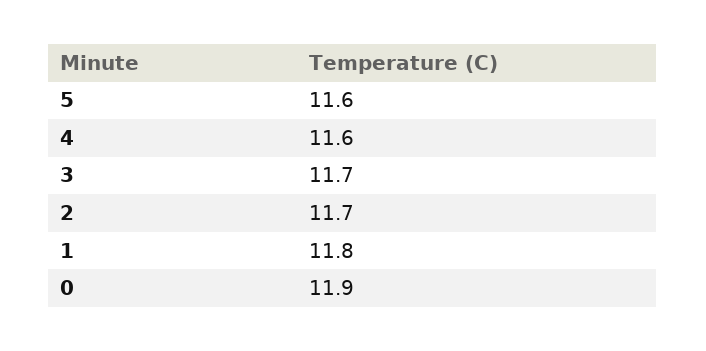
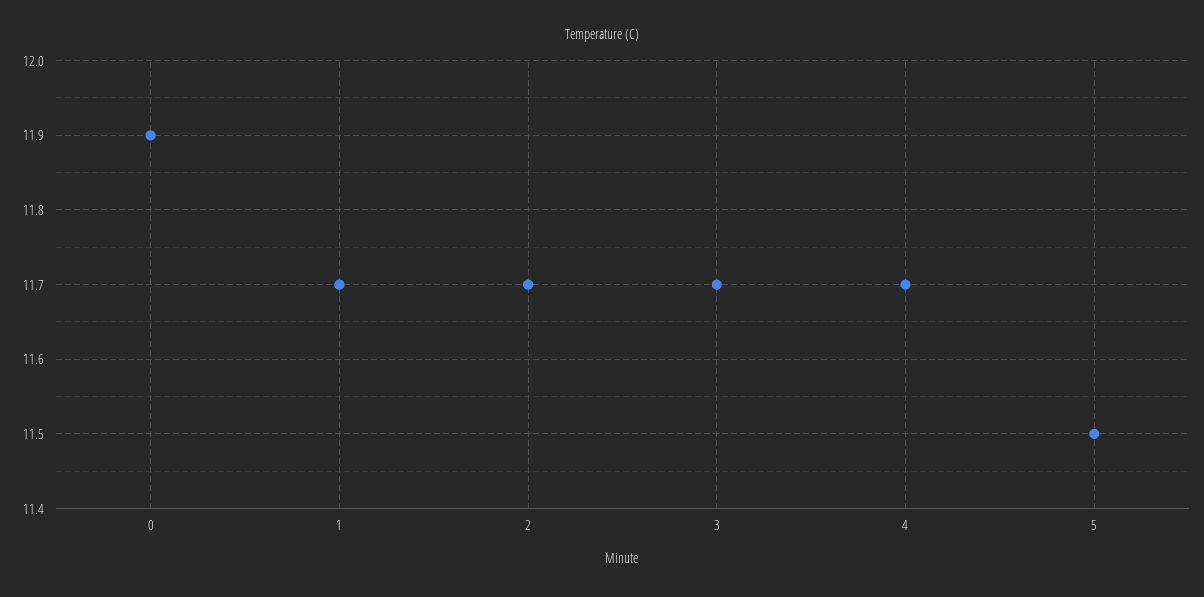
5: 11.6 -> 11.5
4: 11.6 -> 11.7
1: 11.8 -> 11.7

